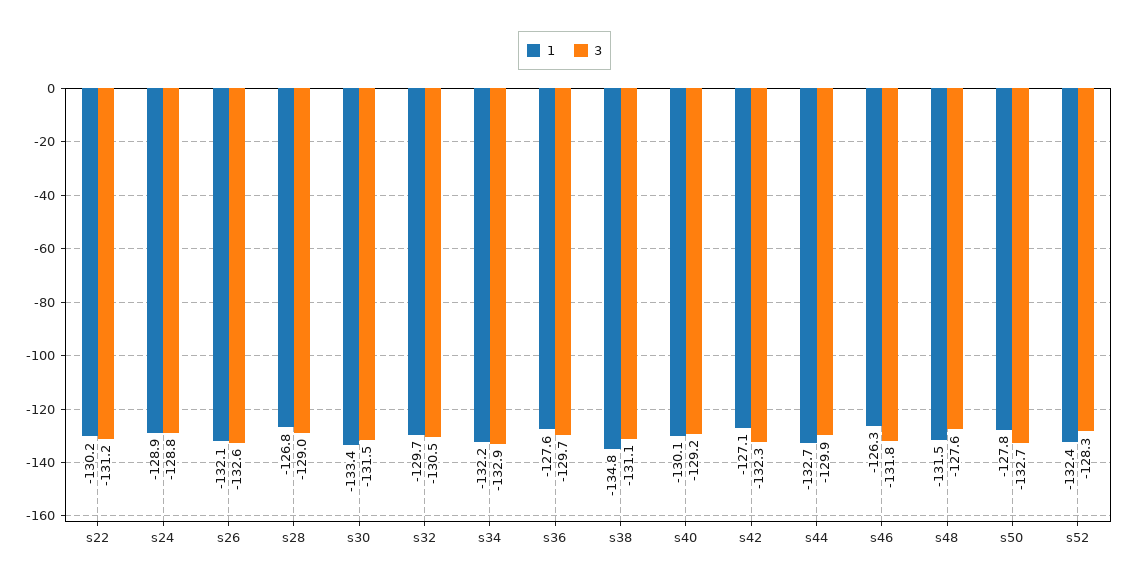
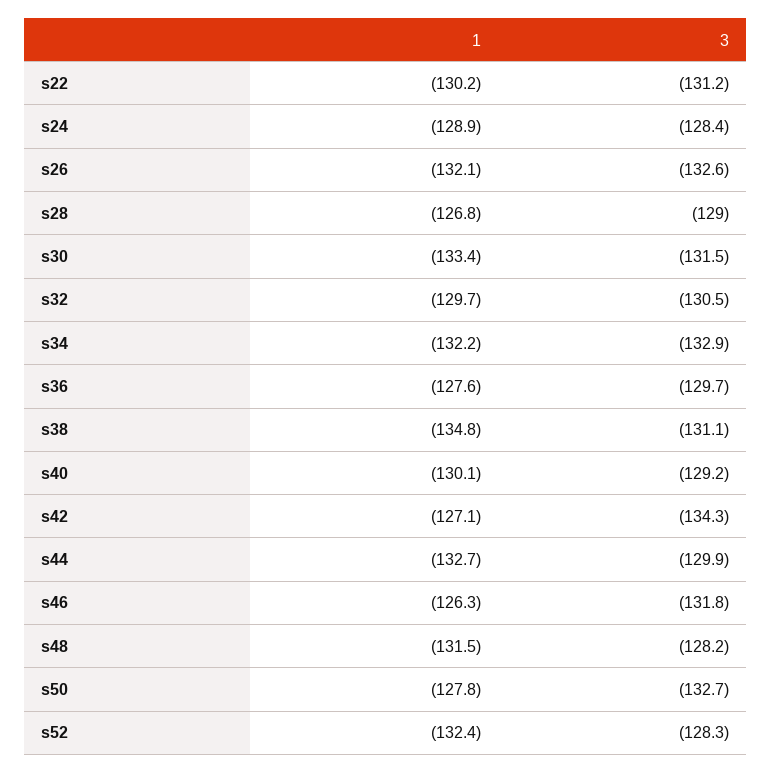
3, s24: -128.8 -> -128.4
3, s42: -132.3 -> -134.3
3, s48: -127.6 -> -128.2

